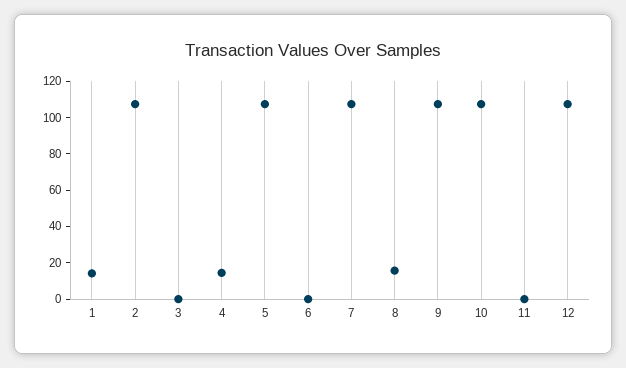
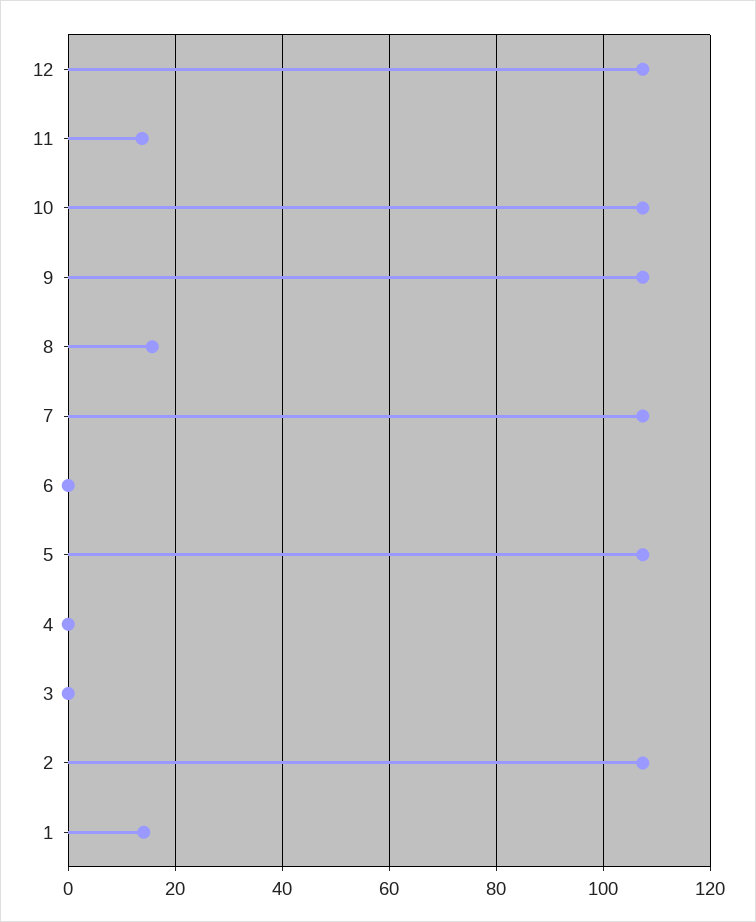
4: 15 -> 0
11: 0 -> 14

